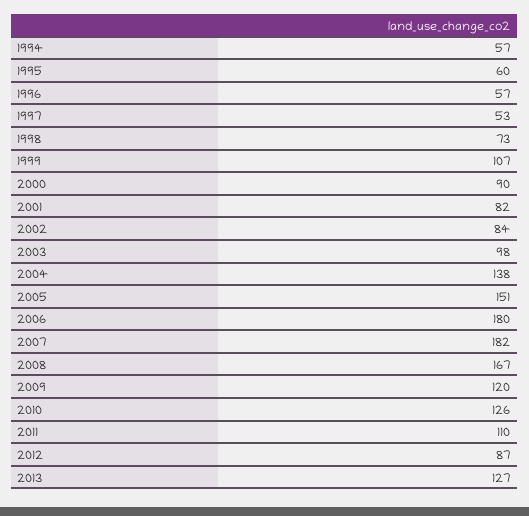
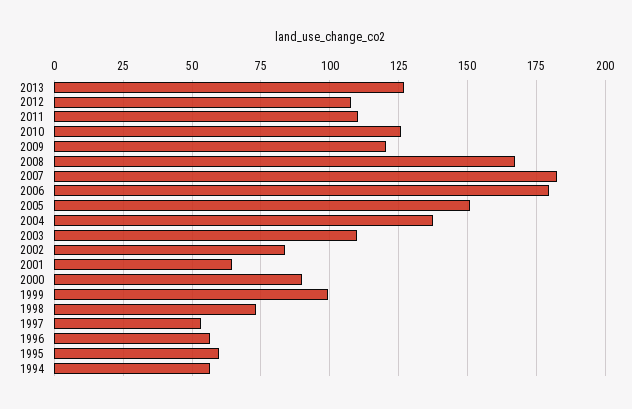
1999: 107 -> 100
2001: 82 -> 65
2003: 98 -> 110
2012: 87 -> 107.5

